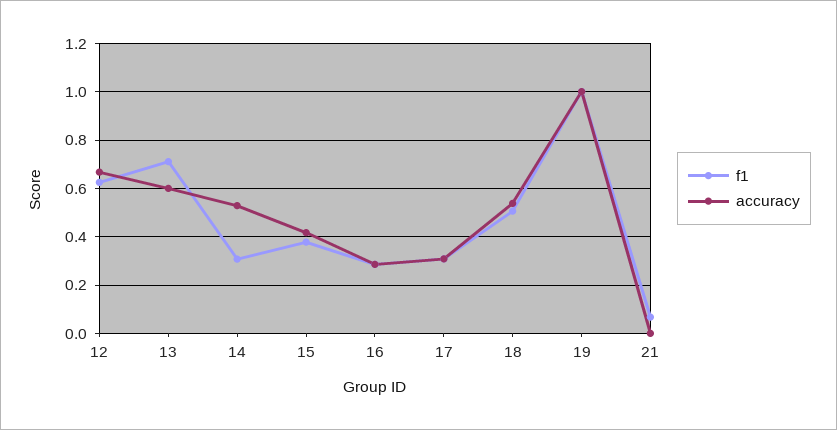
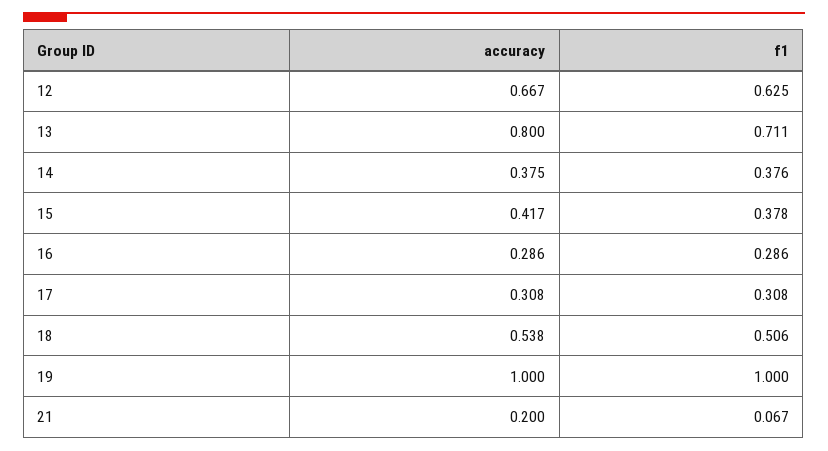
accuracy, 13: 0.6 -> 0.8
f1, 14: 0.3 -> 0.376
accuracy, 14: 0.525 -> 0.375
accuracy, 21: 0 -> 0.2

